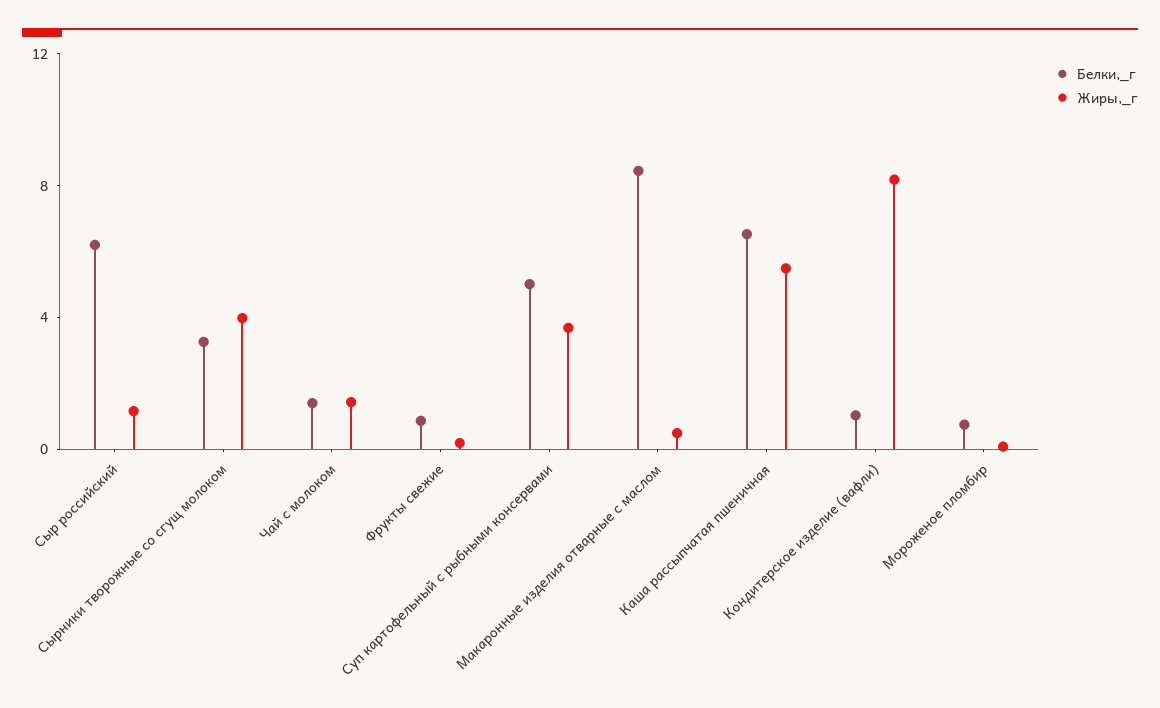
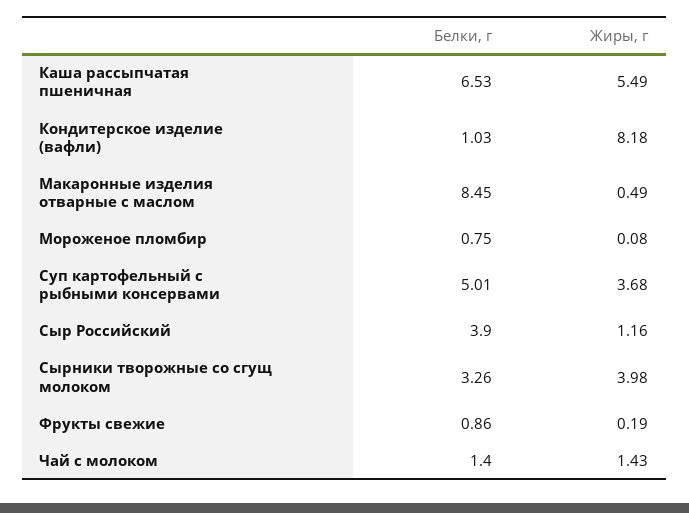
Белки,_г, Сыр российский: 6 -> 3.9

